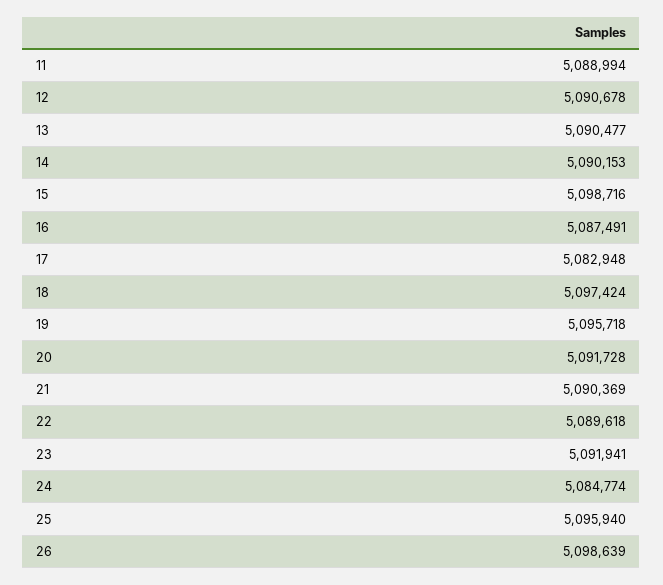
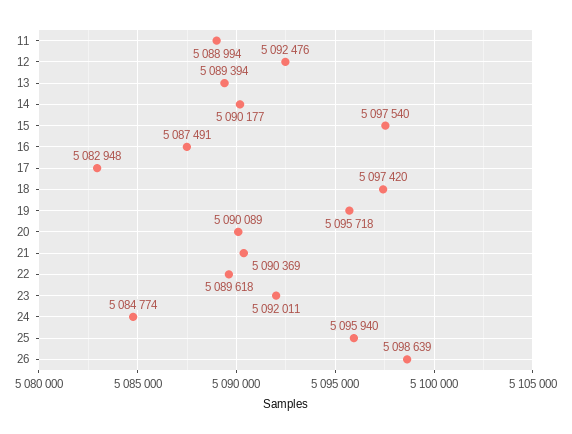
12: 5090678 -> 5092476
13: 5090477 -> 5089394
14: 5090153 -> 5090177
15: 5098716 -> 5097540
18: 5097424 -> 5097420
20: 5091728 -> 5090089
23: 5091941 -> 5092011

